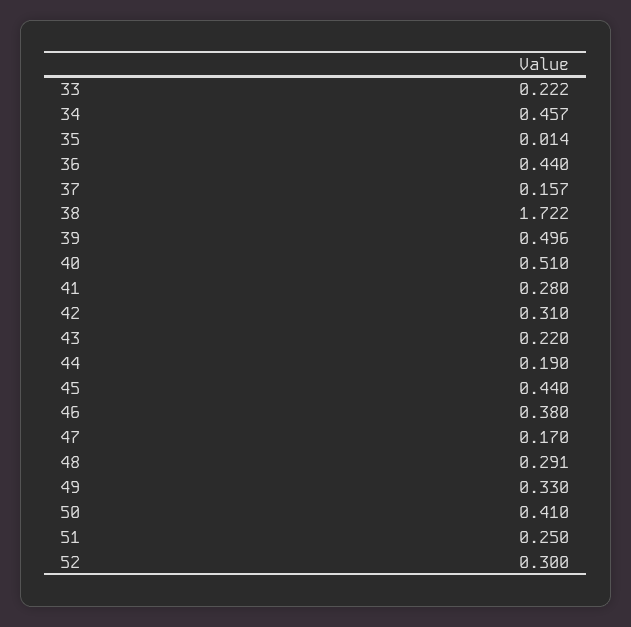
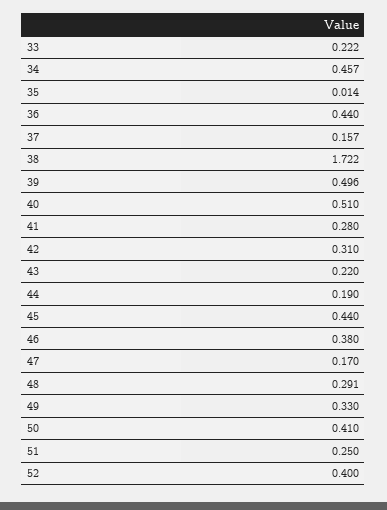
52: 0.3 -> 0.4

